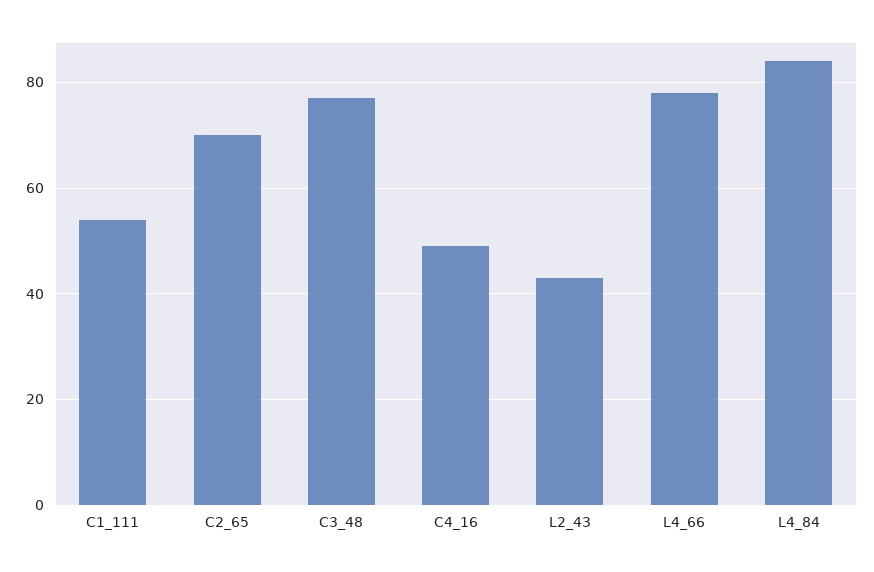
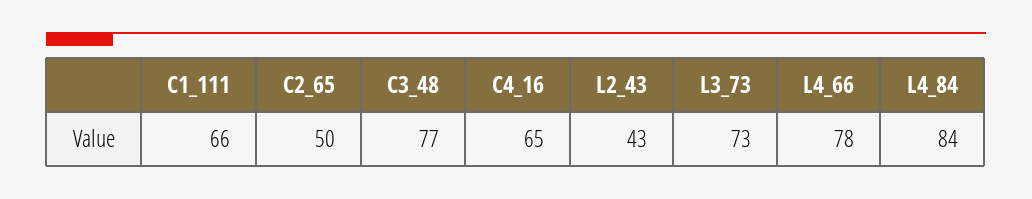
C1_111: 55 -> 66
C2_65: 70 -> 50
C4_16: 50 -> 65
L3_73: none -> 73

